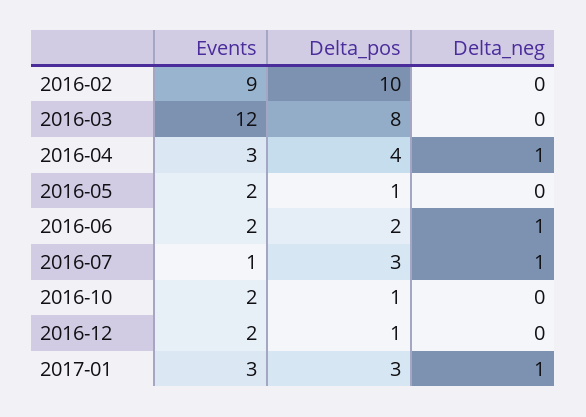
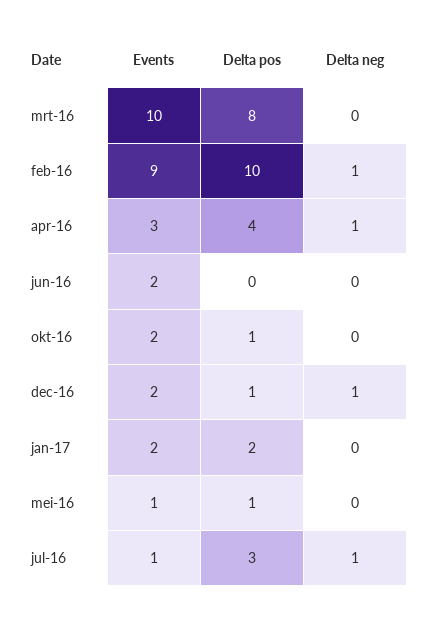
Delta_neg, 2016-02: 0 -> 1
Events, 2016-03: 12 -> 10
Events, 2016-05: 2 -> 1
Delta_pos, 2016-06: 2 -> 0
Delta_neg, 2016-06: 1 -> 0
Delta_neg, 2016-12: 0 -> 1
Events, 2017-01: 3 -> 2
Delta_pos, 2017-01: 3 -> 2
Delta_neg, 2017-01: 1 -> 0

